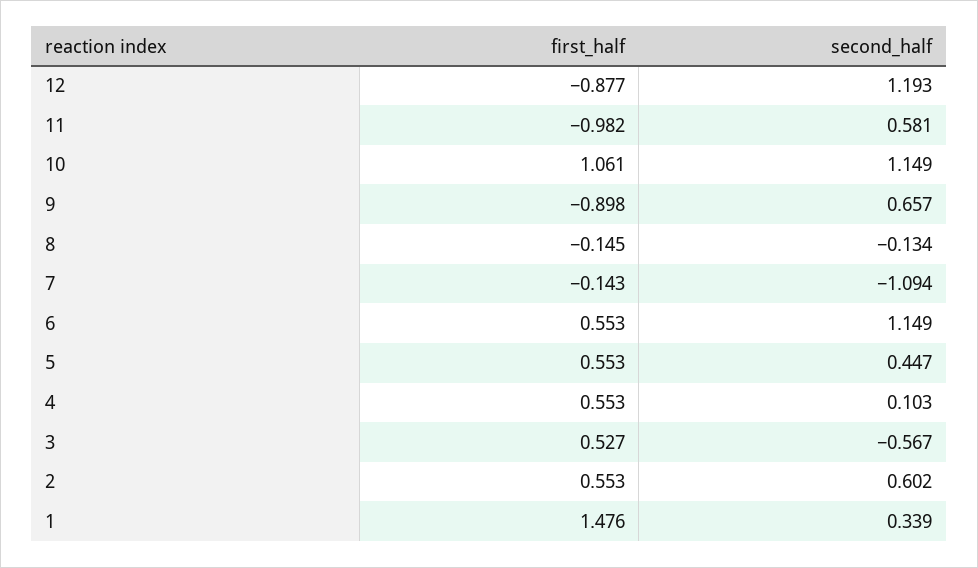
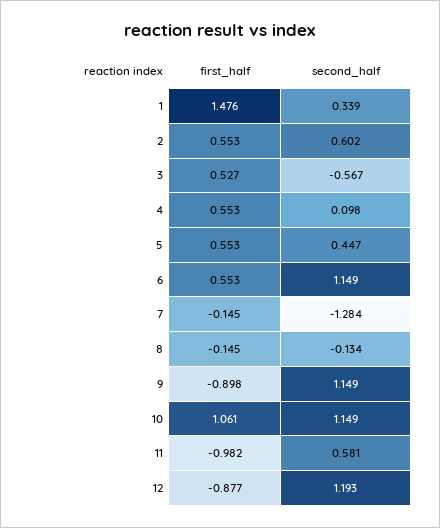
second_half, 9: 0.657 -> 1.149
first_half, 7: -0.143 -> -0.145
second_half, 7: -1.094 -> -1.284
second_half, 4: 0.103 -> 0.098

